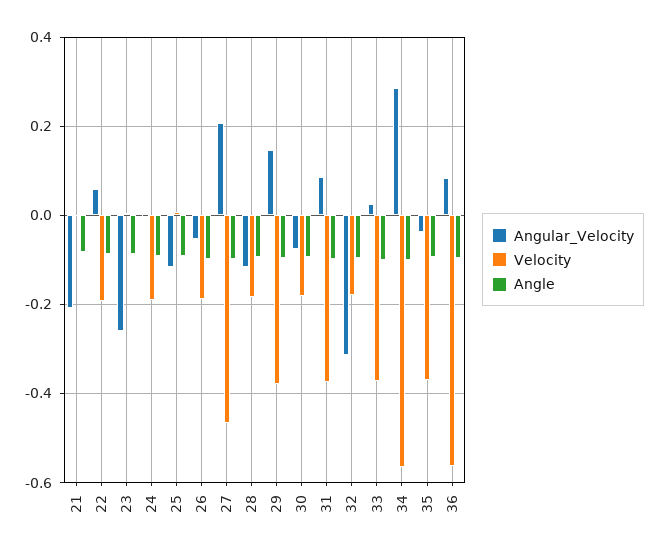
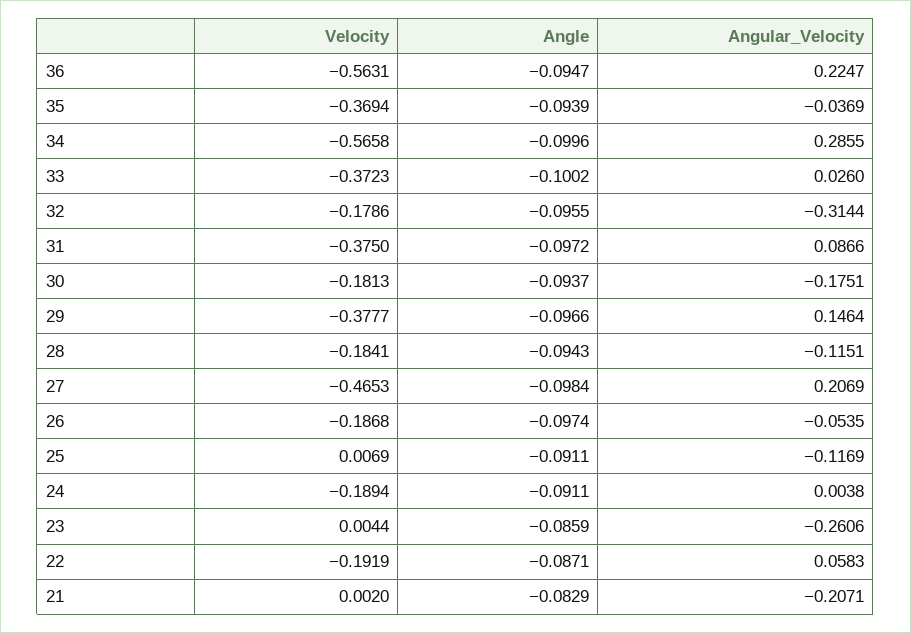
Angular_Velocity, 30: -0.08 -> -0.1751
Angular_Velocity, 36: 0.08 -> 0.2247

